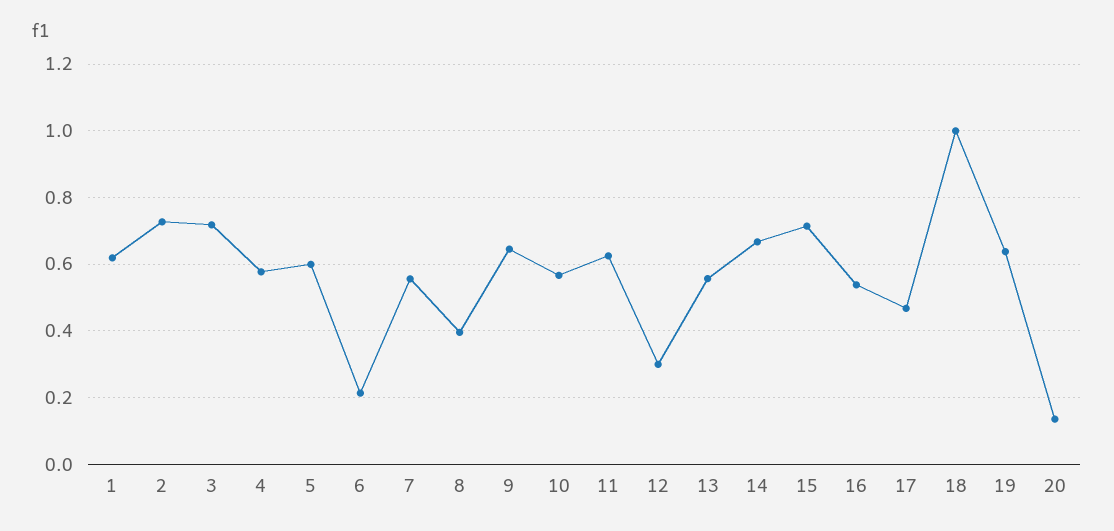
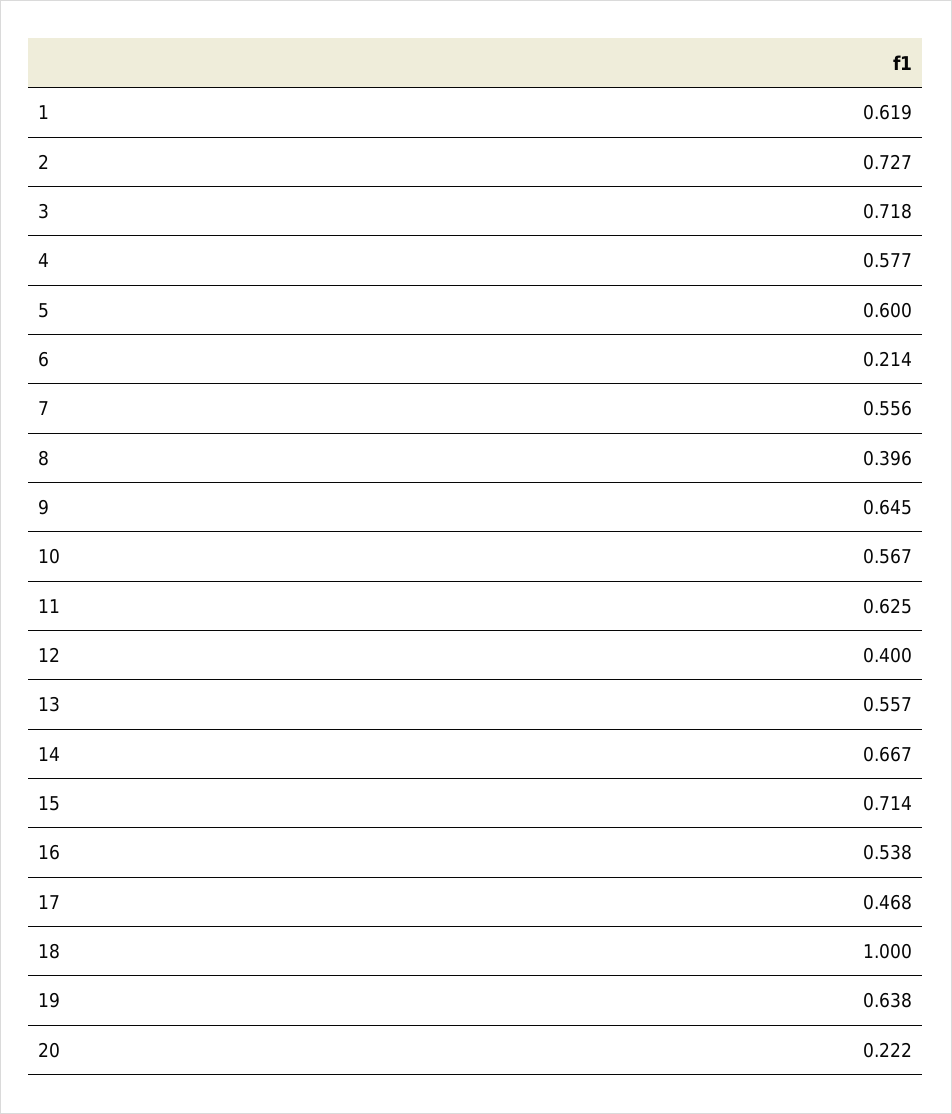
12: 0.3 -> 0.4
20: 0.14 -> 0.222

